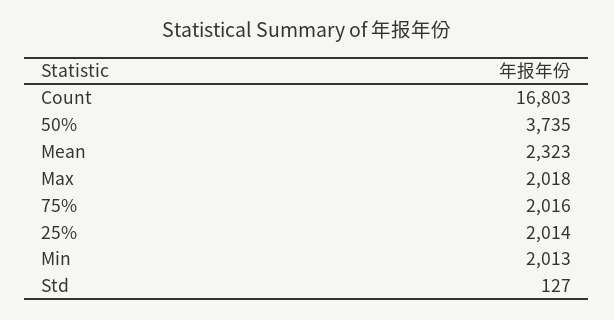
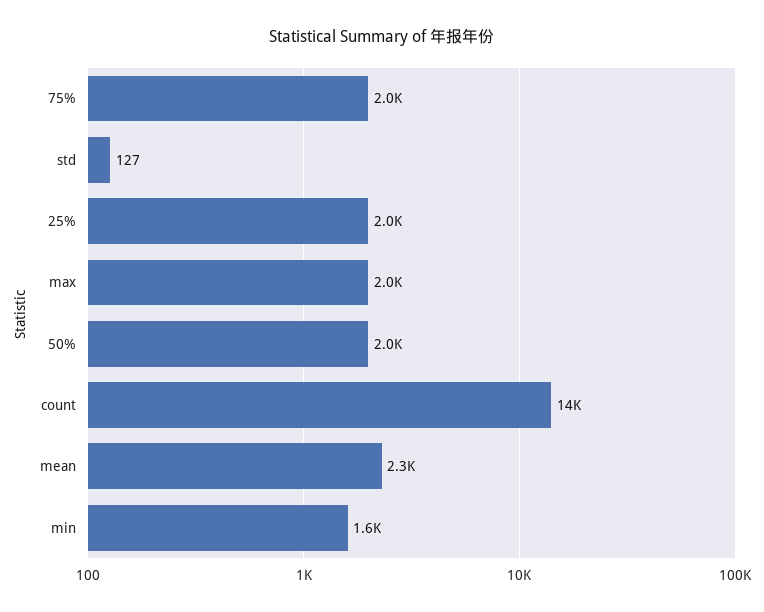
Count: 16803 -> 14000
50%: 3735 -> 2000
Min: 2013 -> 1600

